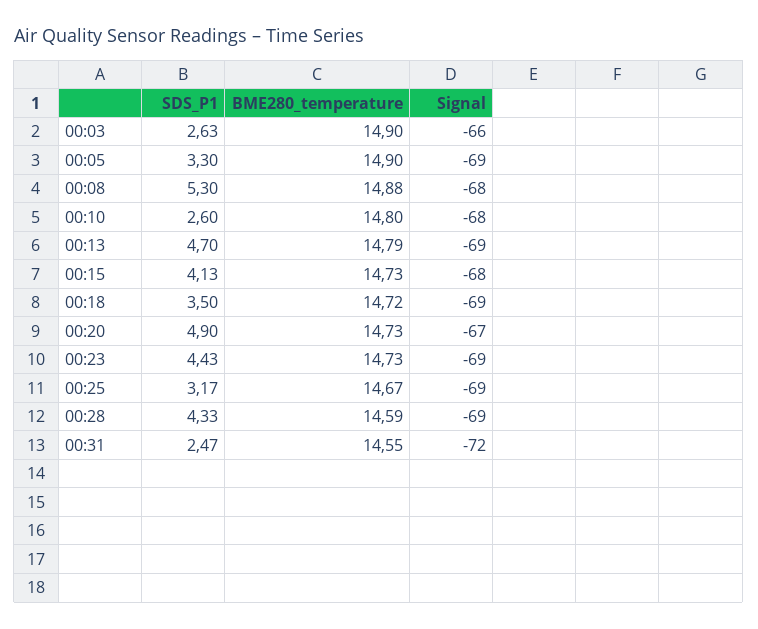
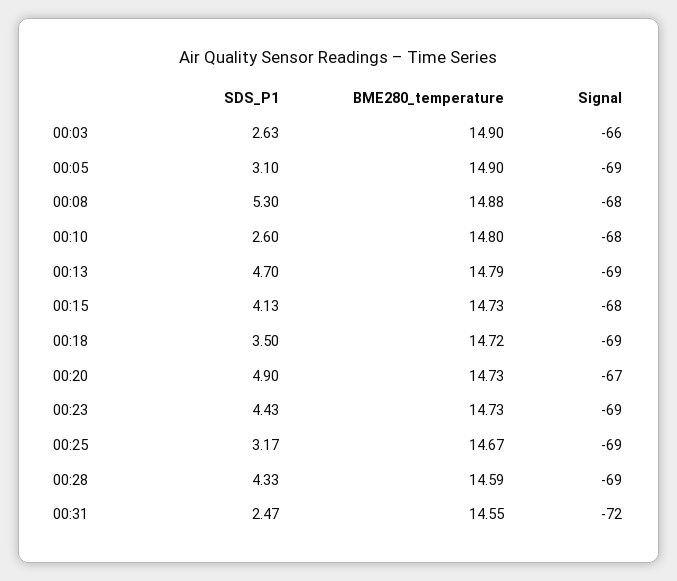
SDS_P1, 00:05: 3.3 -> 3.1

